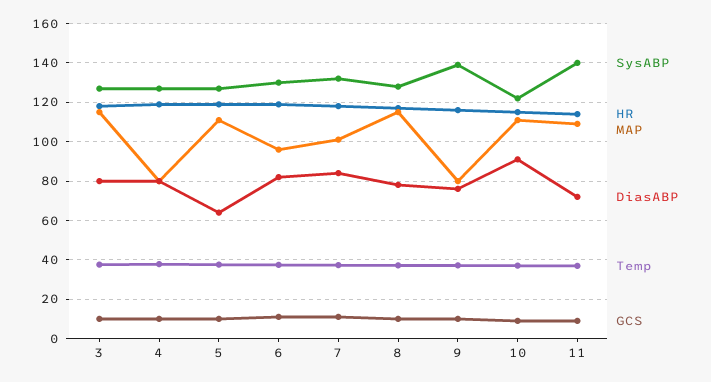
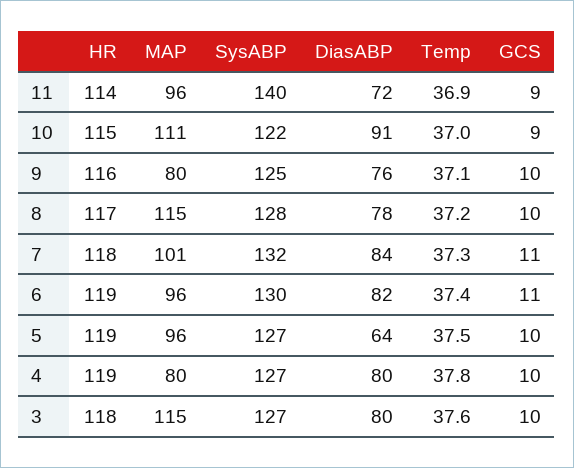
MAP, 5: 110 -> 96
SysABP, 9: 140 -> 125
MAP, 11: 110 -> 96

